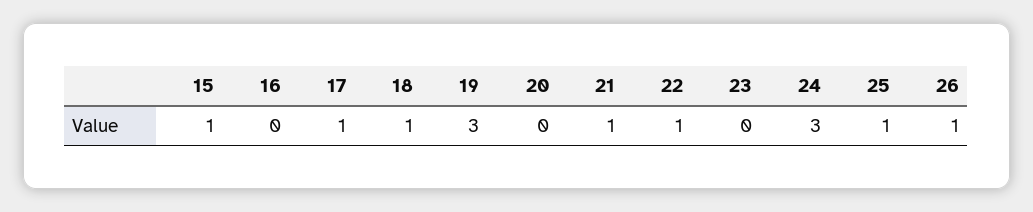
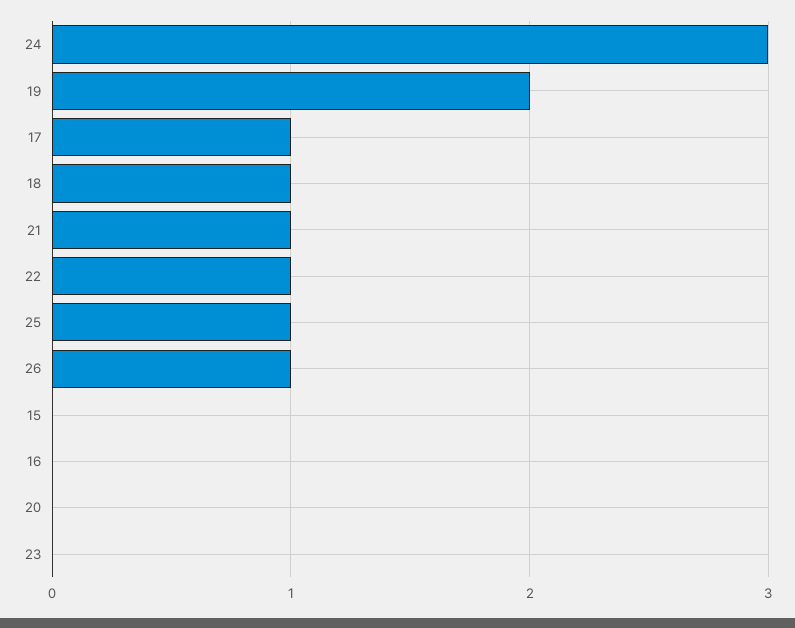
15: 1 -> 0
19: 3 -> 2

